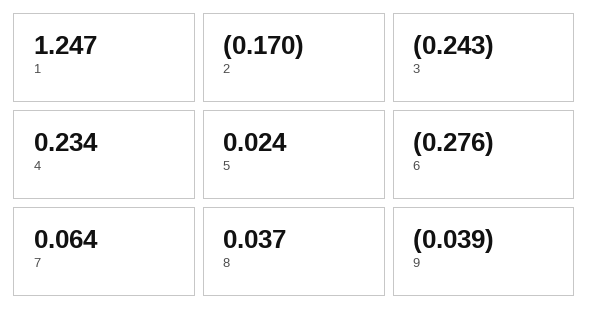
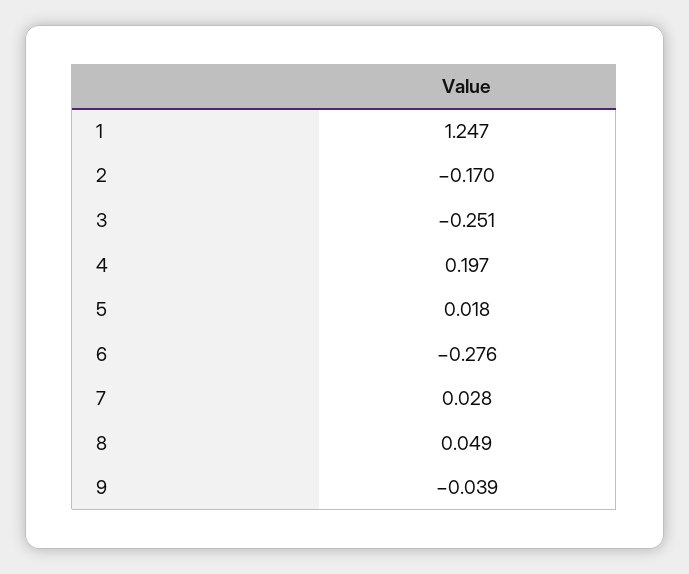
3: -0.243 -> -0.251
4: 0.234 -> 0.197
5: 0.024 -> 0.018
7: 0.064 -> 0.028
8: 0.037 -> 0.049

